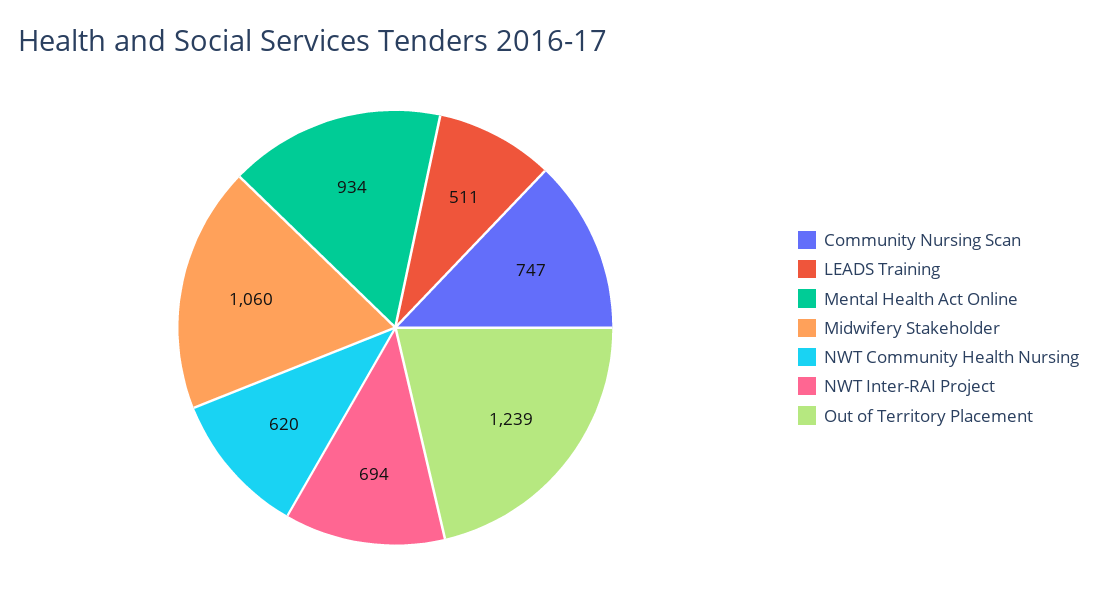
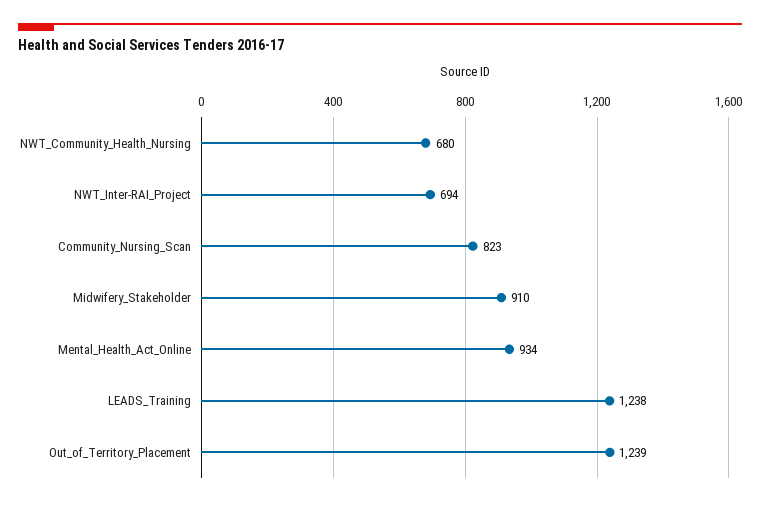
Community Nursing Scan: 747 -> 823
LEADS Training: 511 -> 1238
Midwifery Stakeholder: 1060 -> 910
NWT Community Health Nursing: 620 -> 680

